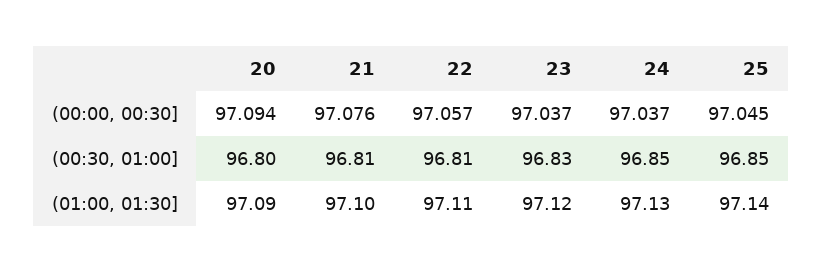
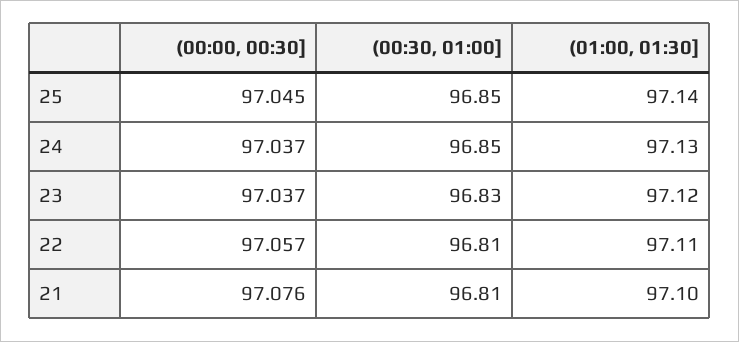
20, (00:00, 00:30]: 97.094 -> none
20, (00:30, 01:00]: 96.8 -> none
20, (01:00, 01:30]: 97.09 -> none

